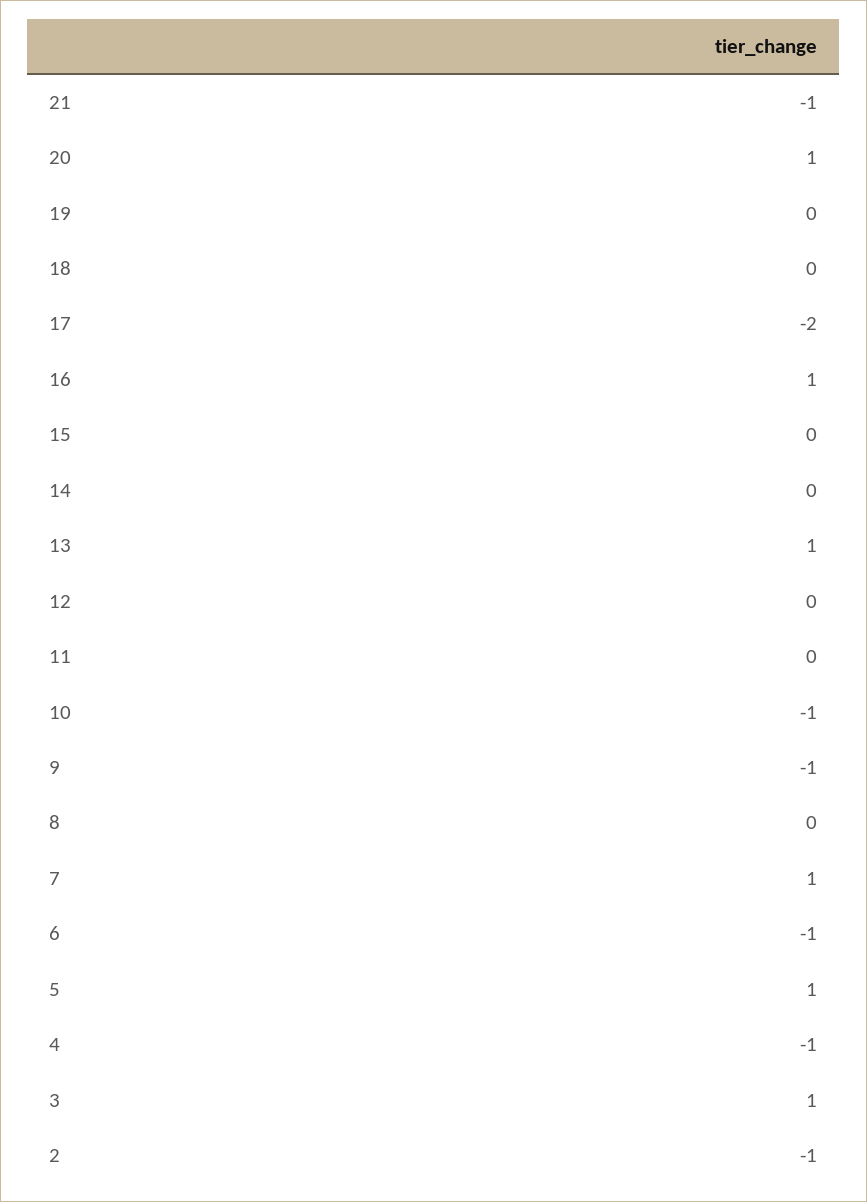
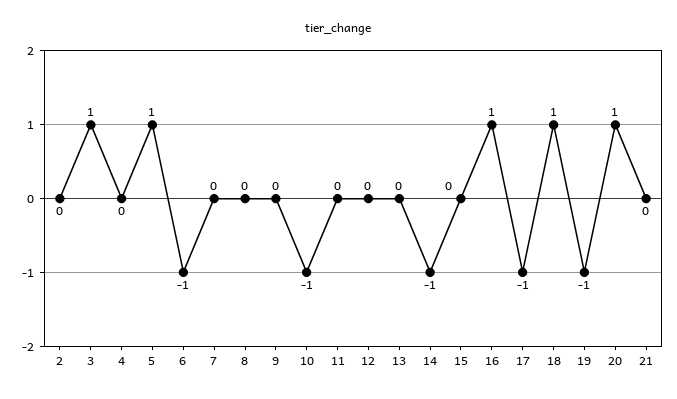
21: -1 -> 0
19: 0 -> -1
18: 0 -> 1
17: -2 -> -1
14: 0 -> -1
13: 1 -> 0
9: -1 -> 0
7: 1 -> 0
4: -1 -> 0
2: -1 -> 0

